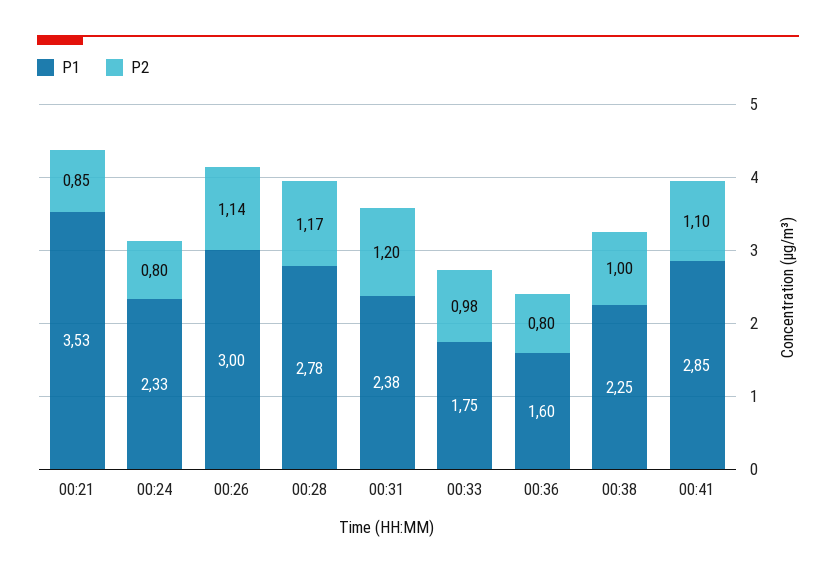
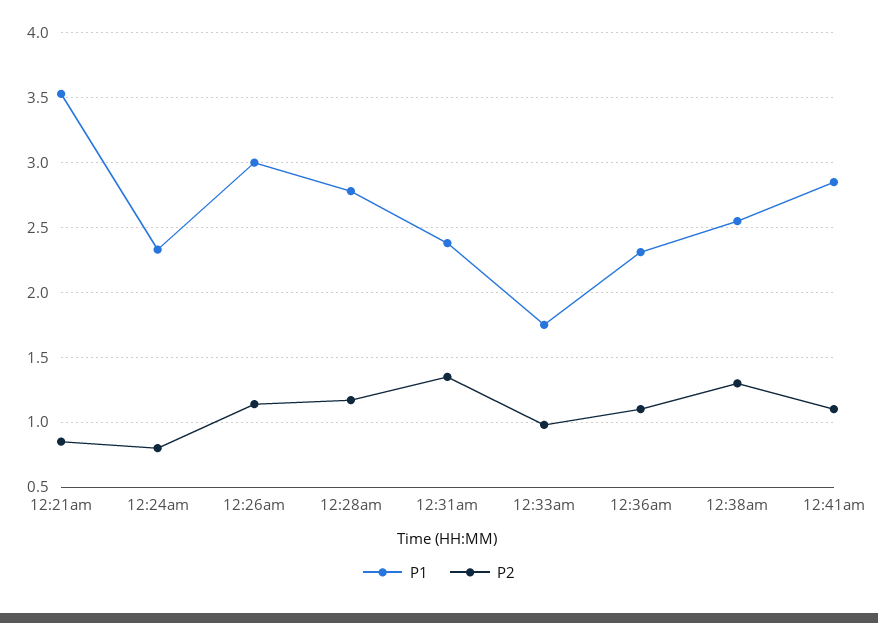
P2, 00:31: 1.2 -> 1.35
P1, 00:36: 1.6 -> 2.3
P2, 00:36: 0.8 -> 1.1
P1, 00:38: 2.25 -> 2.55
P2, 00:38: 1 -> 1.3

